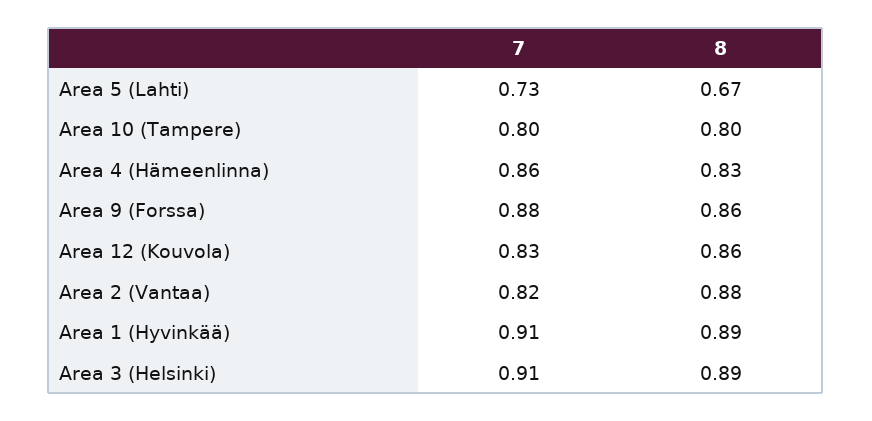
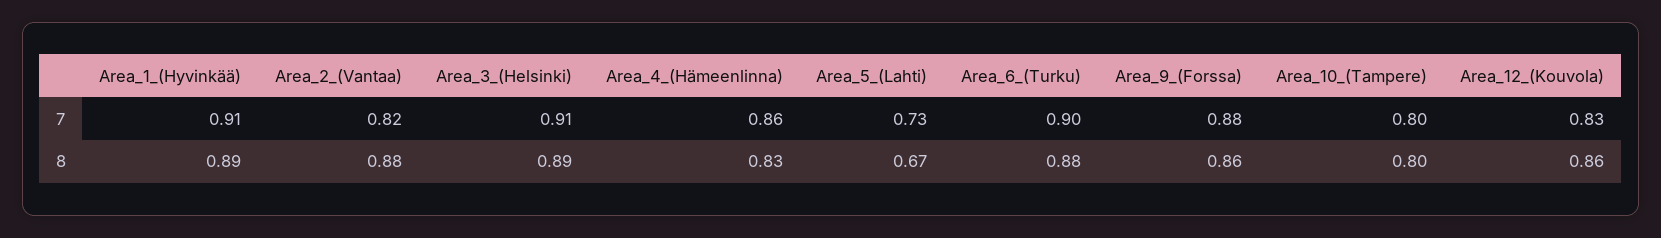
7, Area_6_(Turku): none -> 0.9
8, Area_6_(Turku): none -> 0.88

